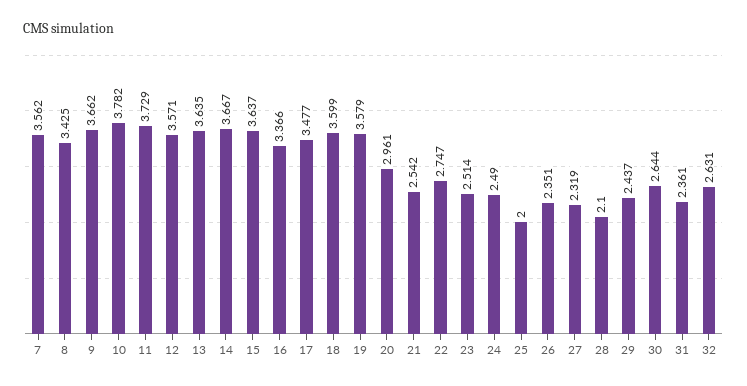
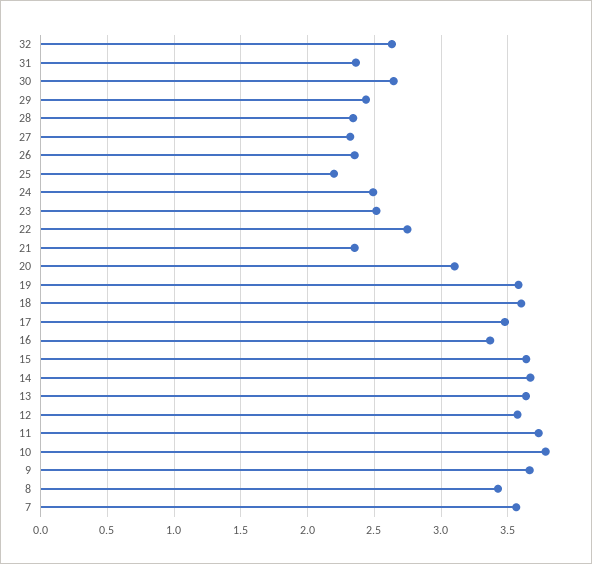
20: 2.961 -> 3.1
21: 2.542 -> 2.35
25: 2 -> 2.2
28: 2.1 -> 2.35

